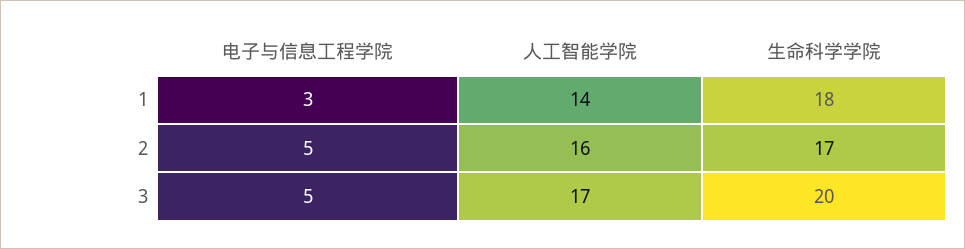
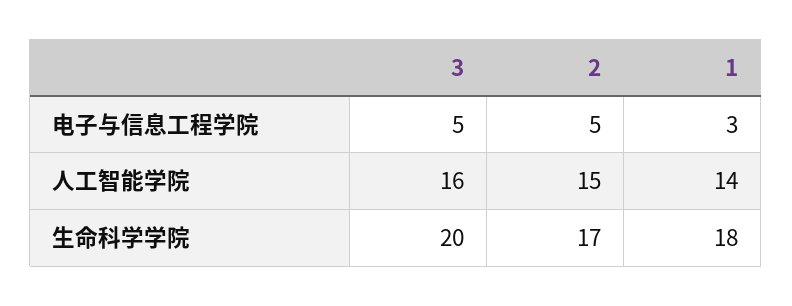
人工智能学院, 2: 16 -> 15
人工智能学院, 3: 17 -> 16

